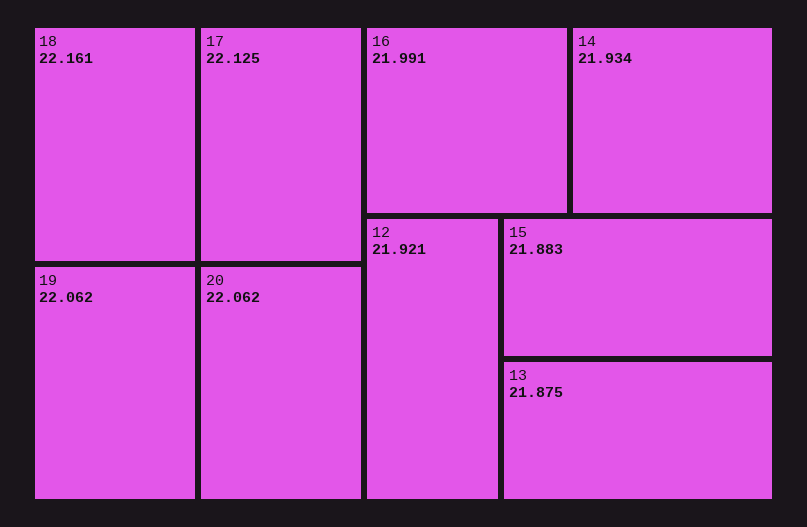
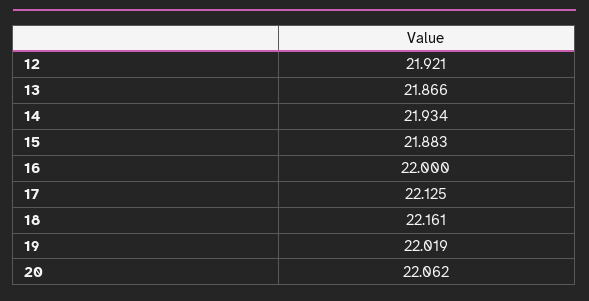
19: 22.062 -> 22.019
16: 21.991 -> 22
13: 21.875 -> 21.866

